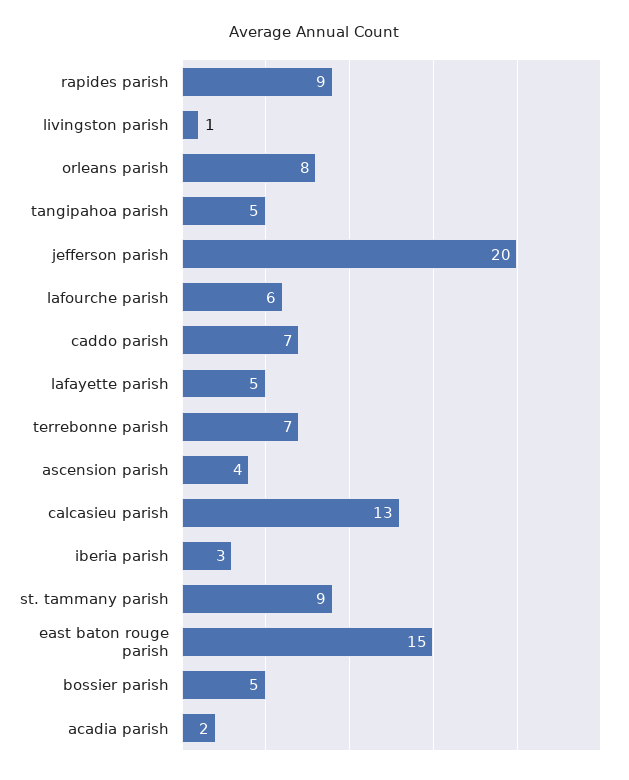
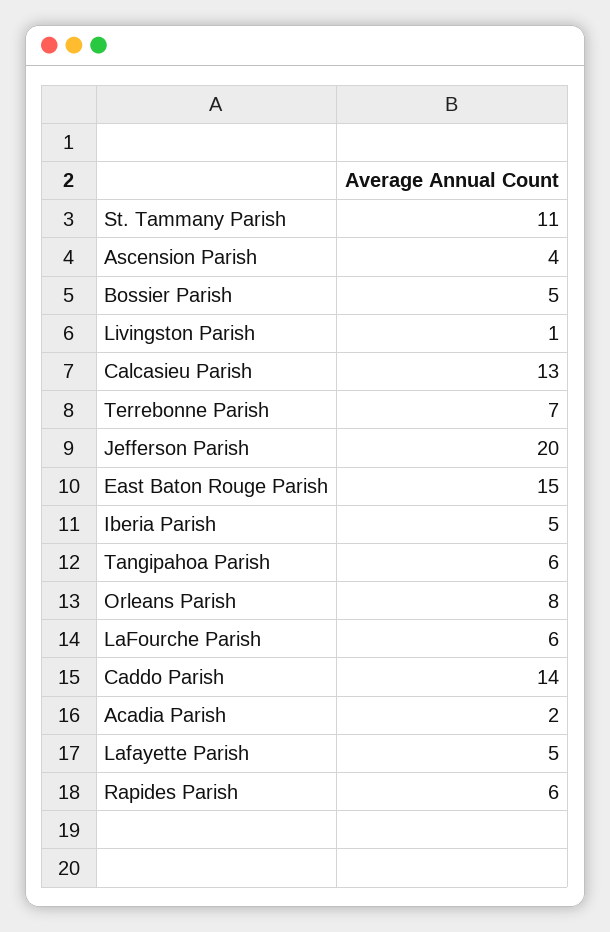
rapides parish: 9 -> 6
tangipahoa parish: 5 -> 6
caddo parish: 7 -> 14
iberia parish: 3 -> 5
st. tammany parish: 9 -> 11

